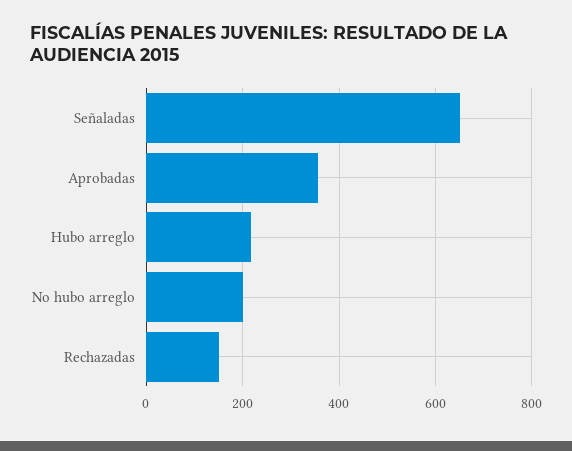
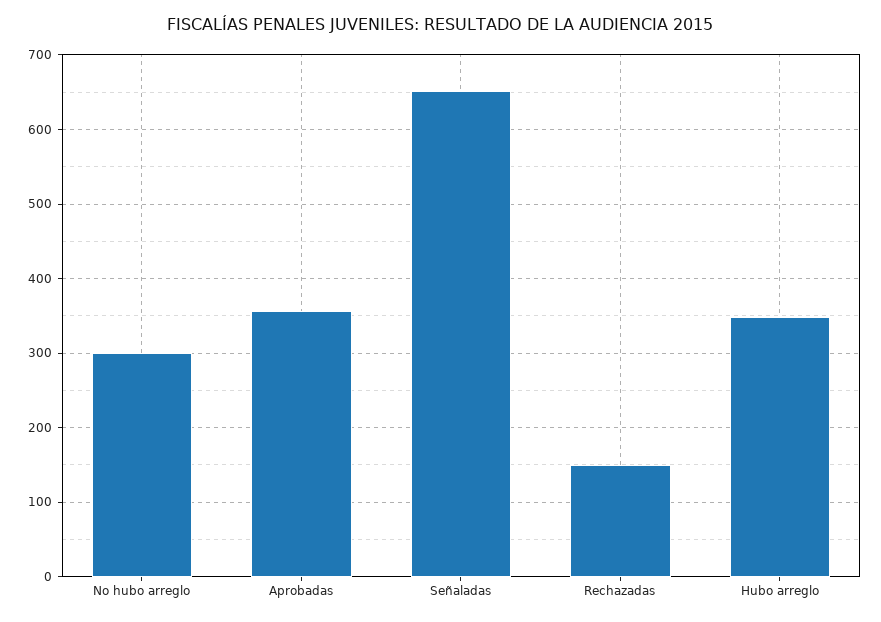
Hubo arreglo: 220 -> 350
No hubo arreglo: 200 -> 300

